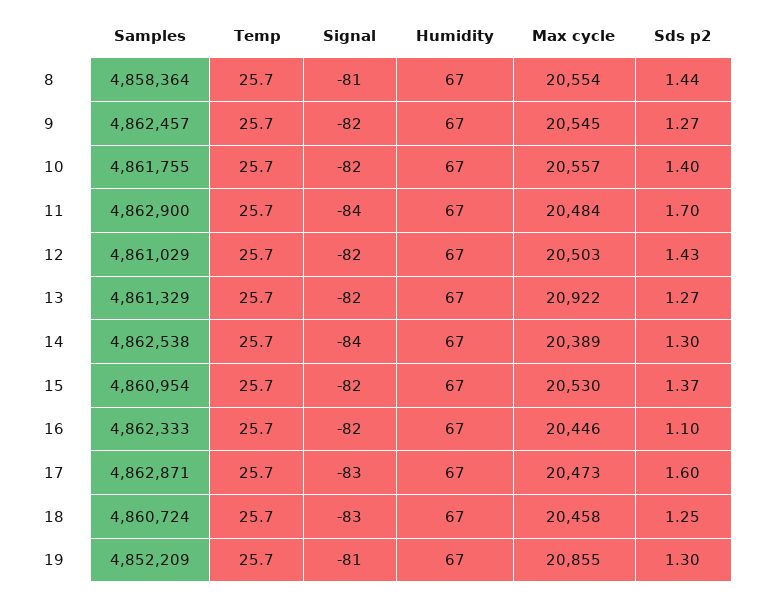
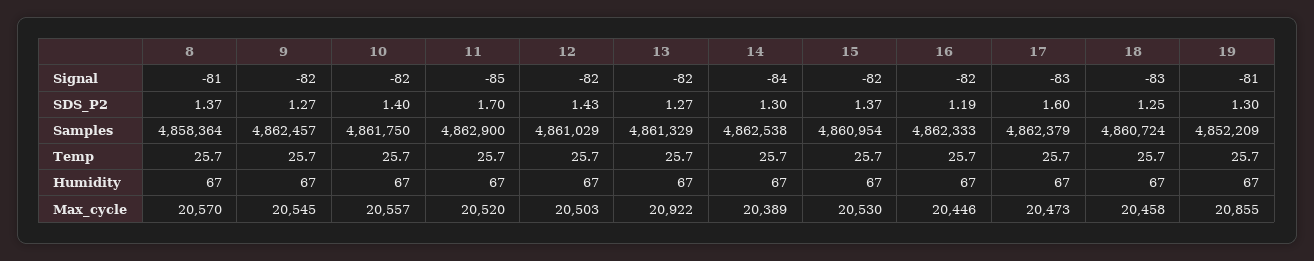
Max cycle, 8: 20554 -> 20570
Sds p2, 8: 1.44 -> 1.37
Samples, 10: 4861755 -> 4861750
Signal, 11: -84 -> -85
Max cycle, 11: 20484 -> 20520
Sds p2, 16: 1.1 -> 1.19
Samples, 17: 4862871 -> 4862379

